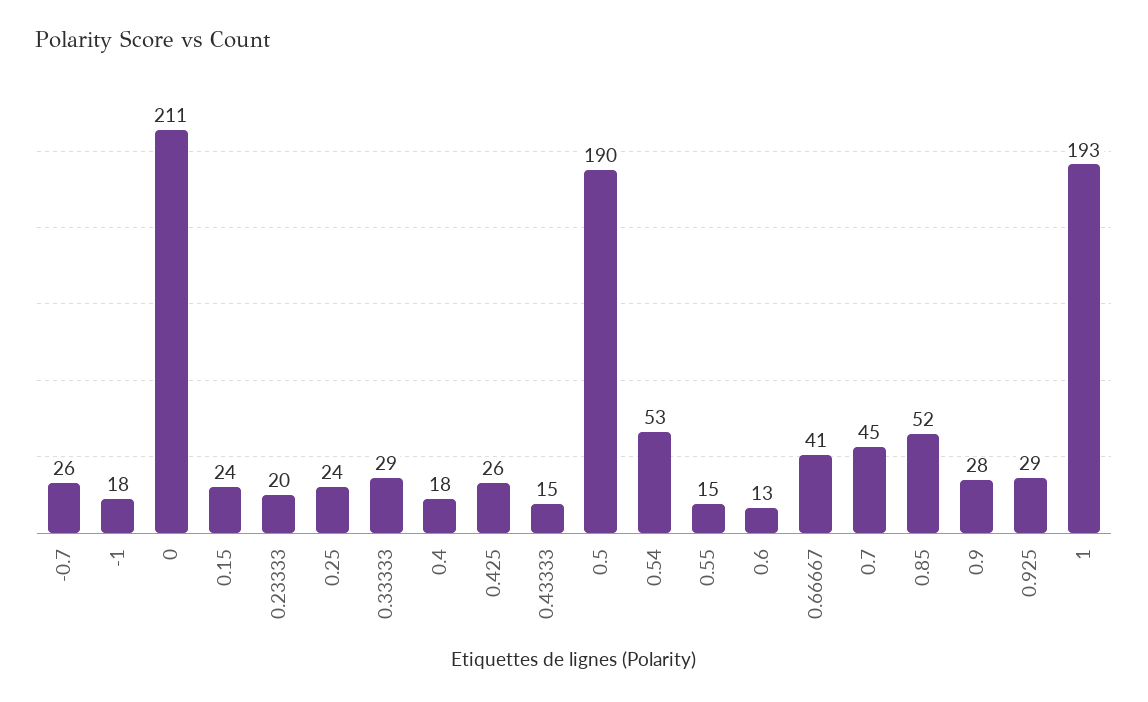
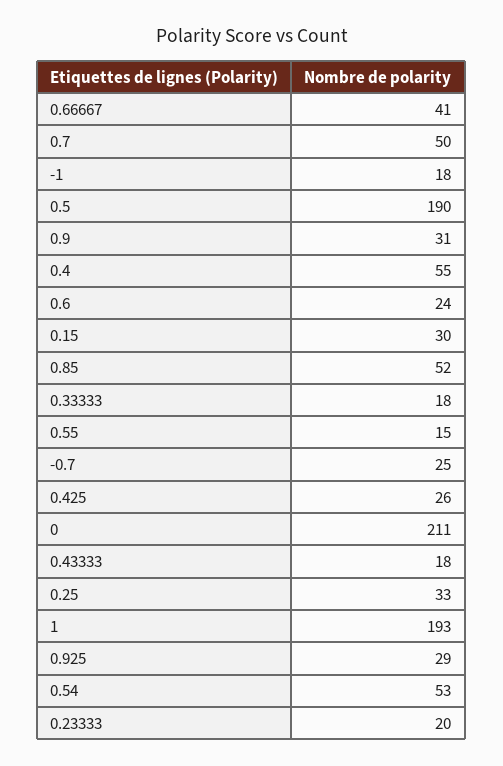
-0.7: 26 -> 25
0.15: 24 -> 30
0.25: 24 -> 33
0.33333: 29 -> 18
0.4: 18 -> 55
0.43333: 15 -> 18
0.6: 13 -> 24
0.7: 45 -> 50
0.9: 28 -> 31

